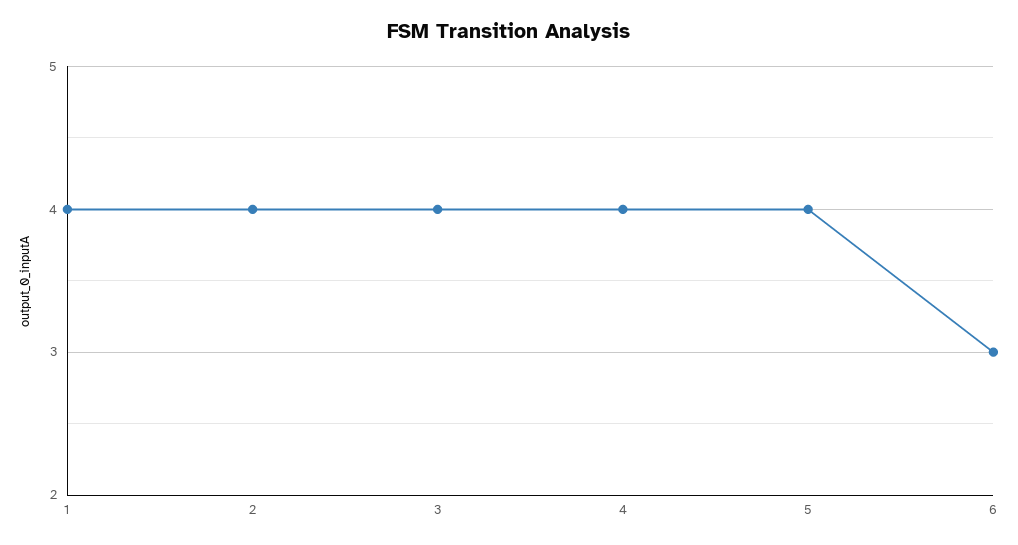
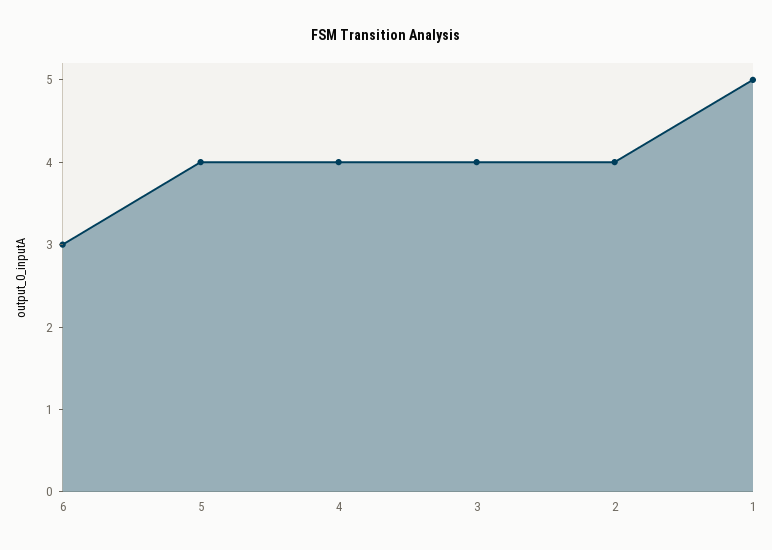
1: 4 -> 5

